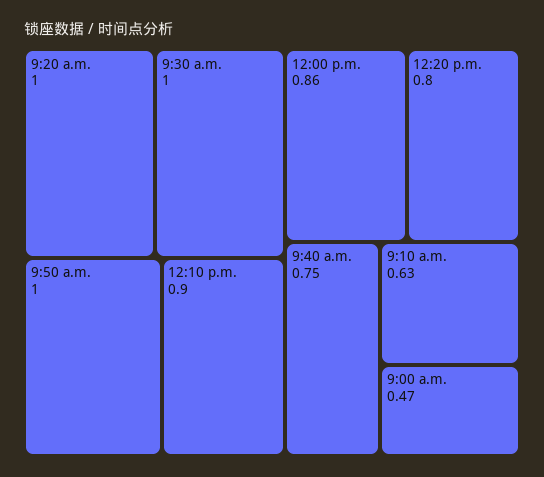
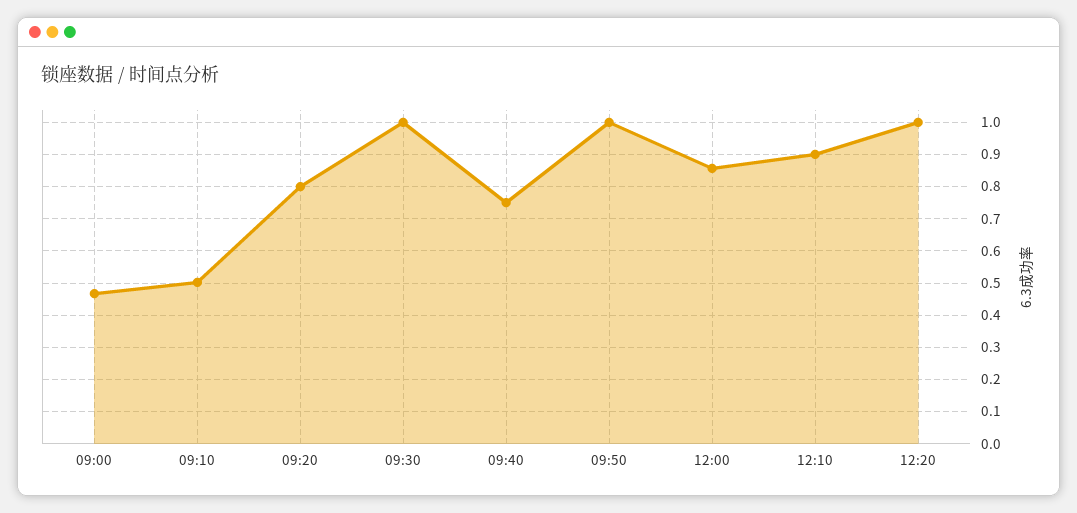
9:20 a.m.: 1 -> 0.8
12:20 p.m.: 0.8 -> 1
9:10 a.m.: 0.63 -> 0.5

